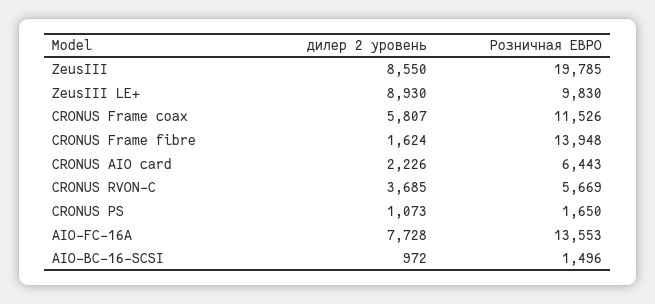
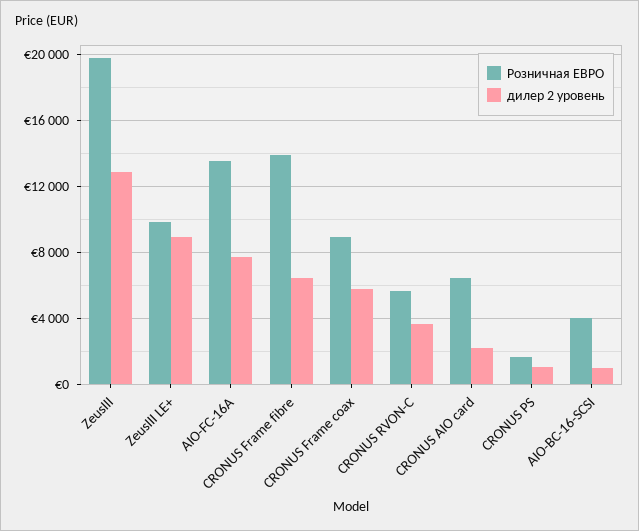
дилер 2 уровень, ZeusIII: 8550 -> 13000
Розничная ЕВРО, CRONUS Frame coax: 11526 -> 9000
дилер 2 уровень, CRONUS Frame fibre: 1624 -> 6500
Розничная ЕВРО, AIO-BC-16-SCSI: 1496 -> 4000

